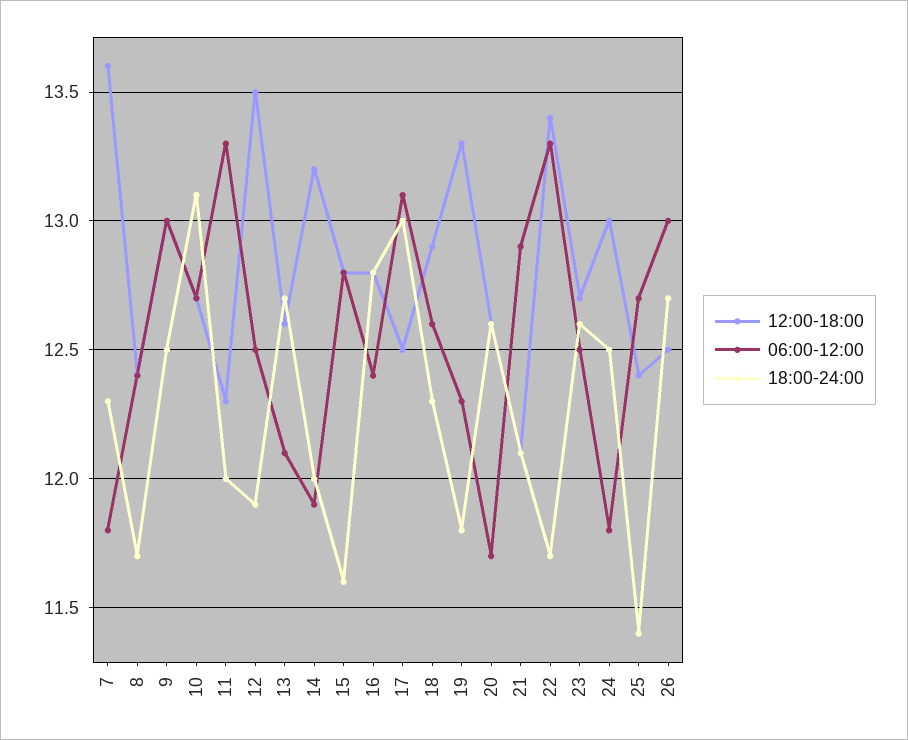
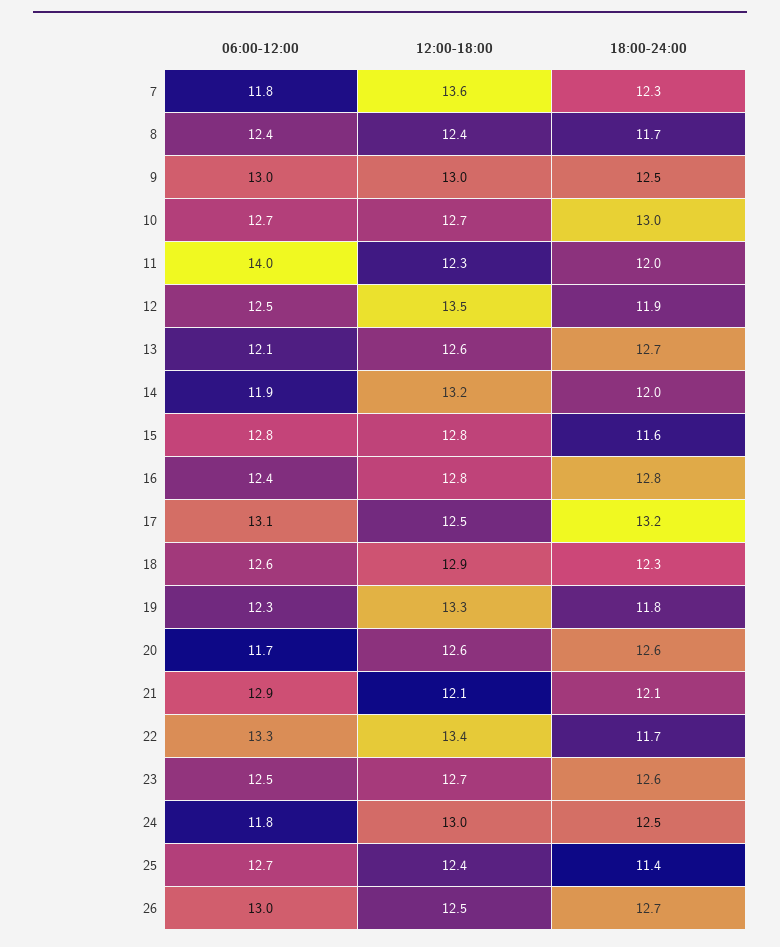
18:00-24:00, 10: 13.1 -> 13
06:00-12:00, 11: 13.3 -> 14
18:00-24:00, 17: 13 -> 13.2

